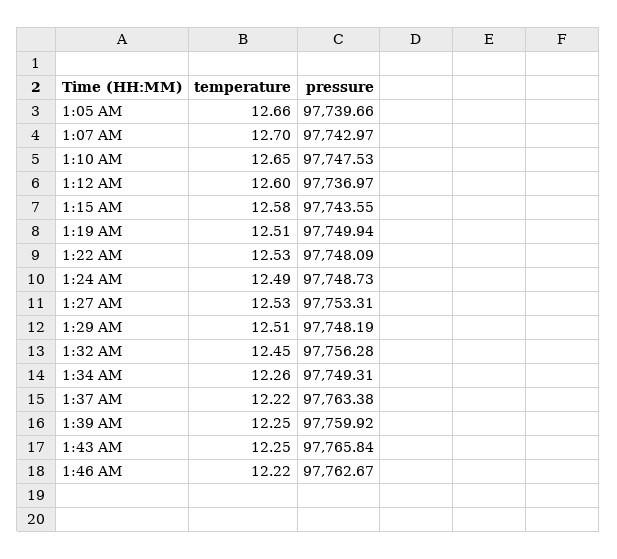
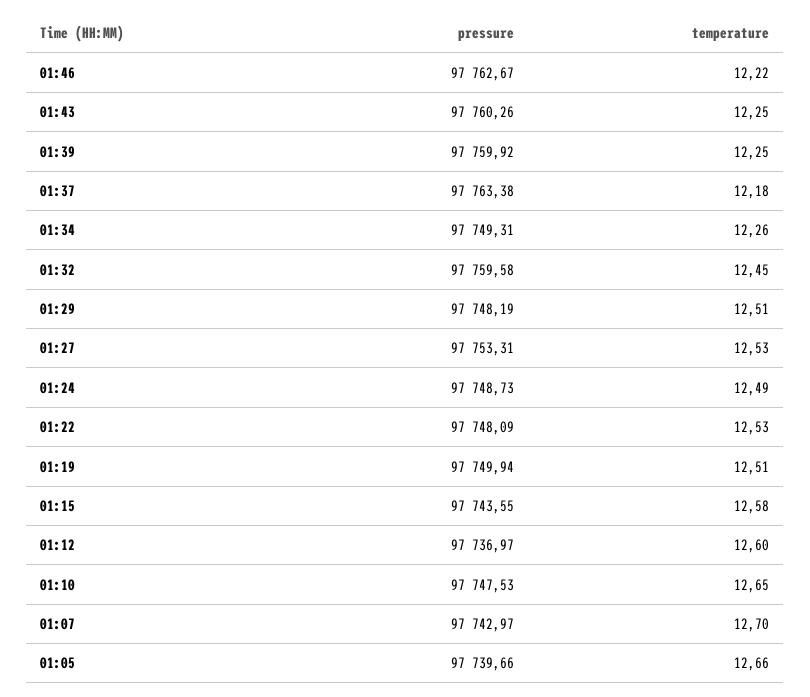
pressure, 1:32 AM: 97756.28 -> 97759.58
temperature, 1:37 AM: 12.22 -> 12.18
pressure, 1:43 AM: 97765.84 -> 97760.26

